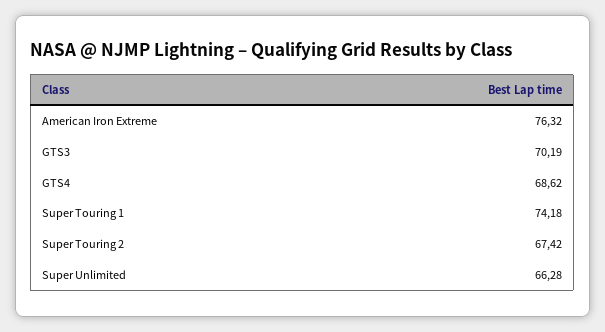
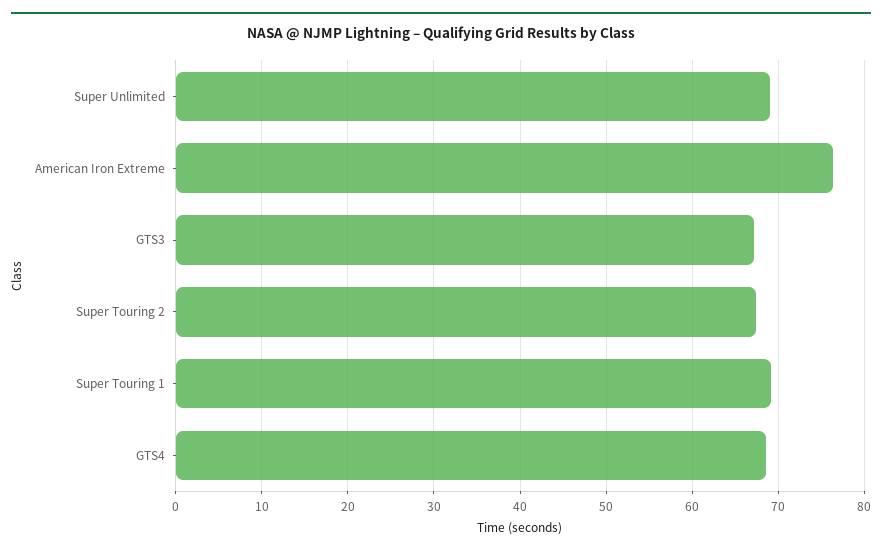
GTS3: 70.19 -> 67
Super Touring 1: 74.18 -> 69
Super Unlimited: 66.28 -> 69

